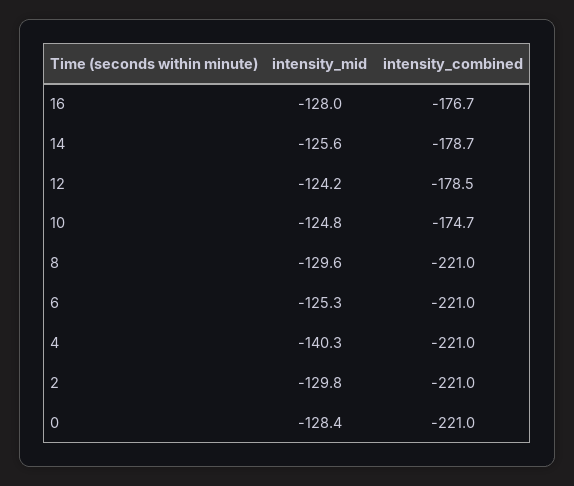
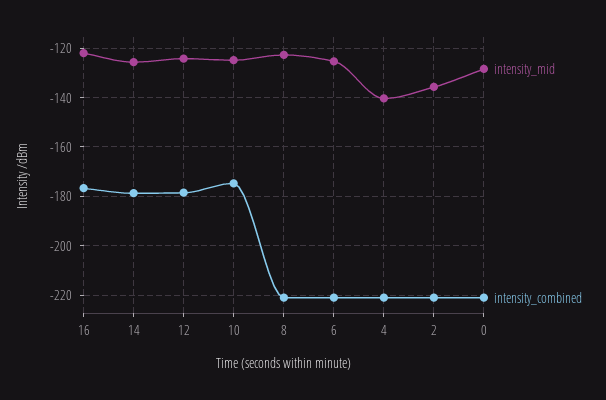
intensity_mid, 16: -128 -> -122.5
intensity_mid, 8: -129.6 -> -122.5
intensity_mid, 2: -129.8 -> -135

